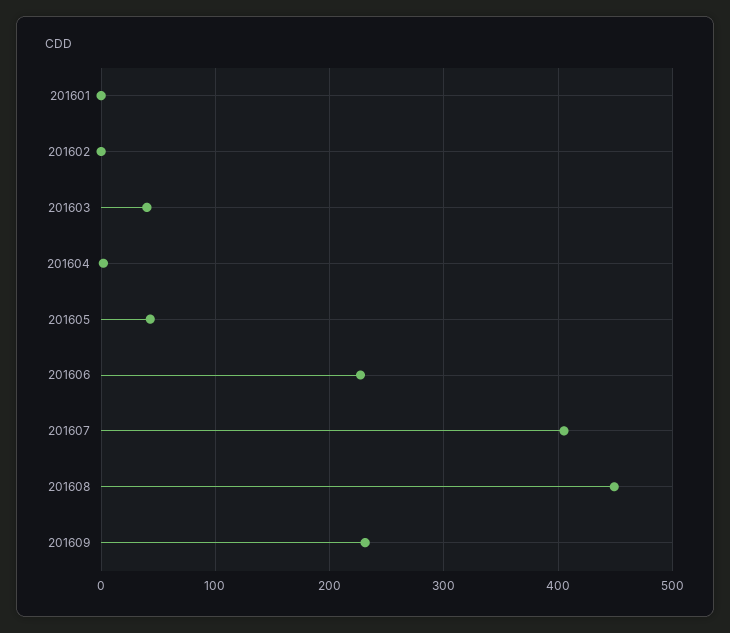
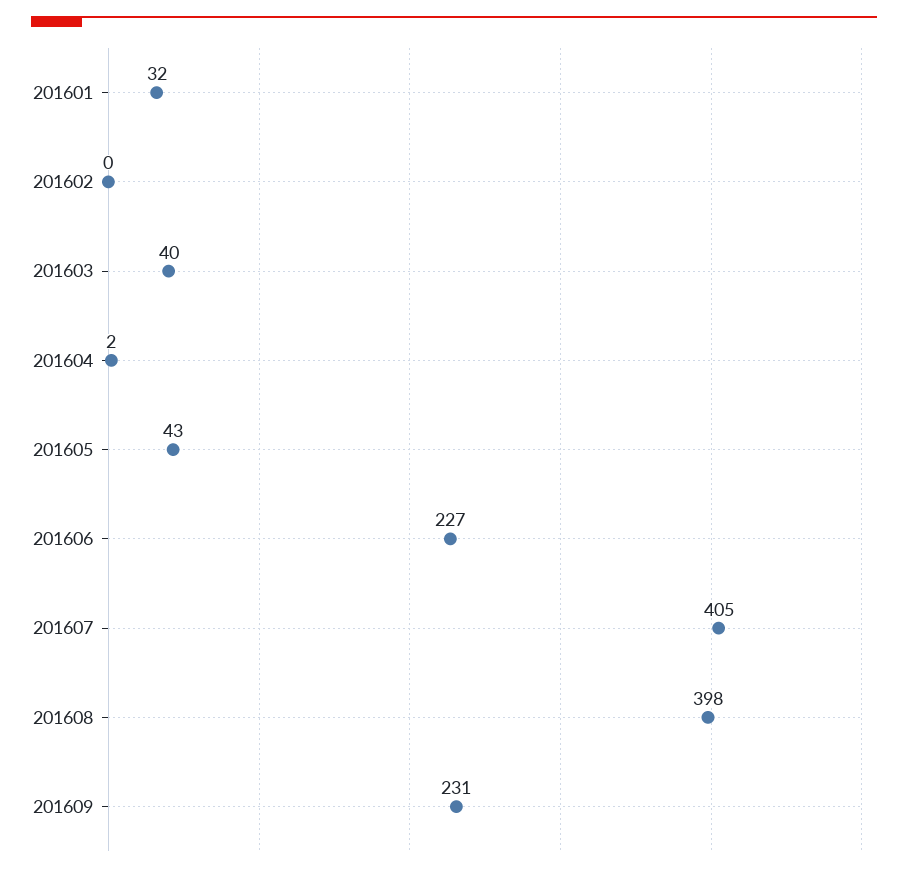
201601: 0 -> 32
201608: 450 -> 398

